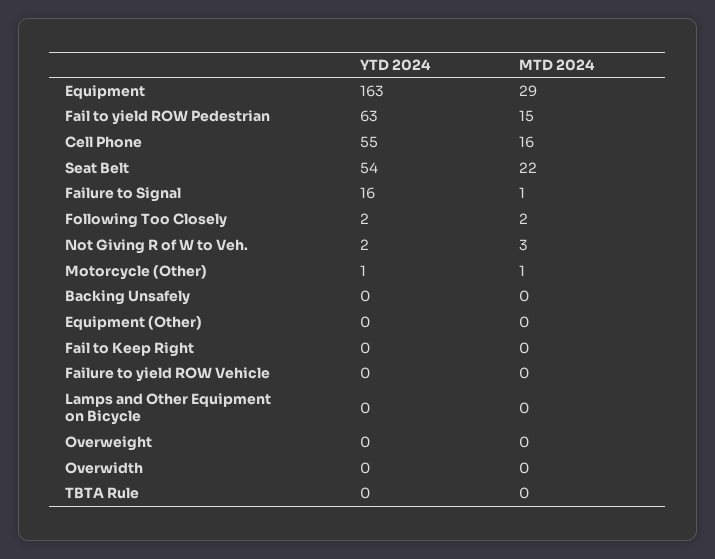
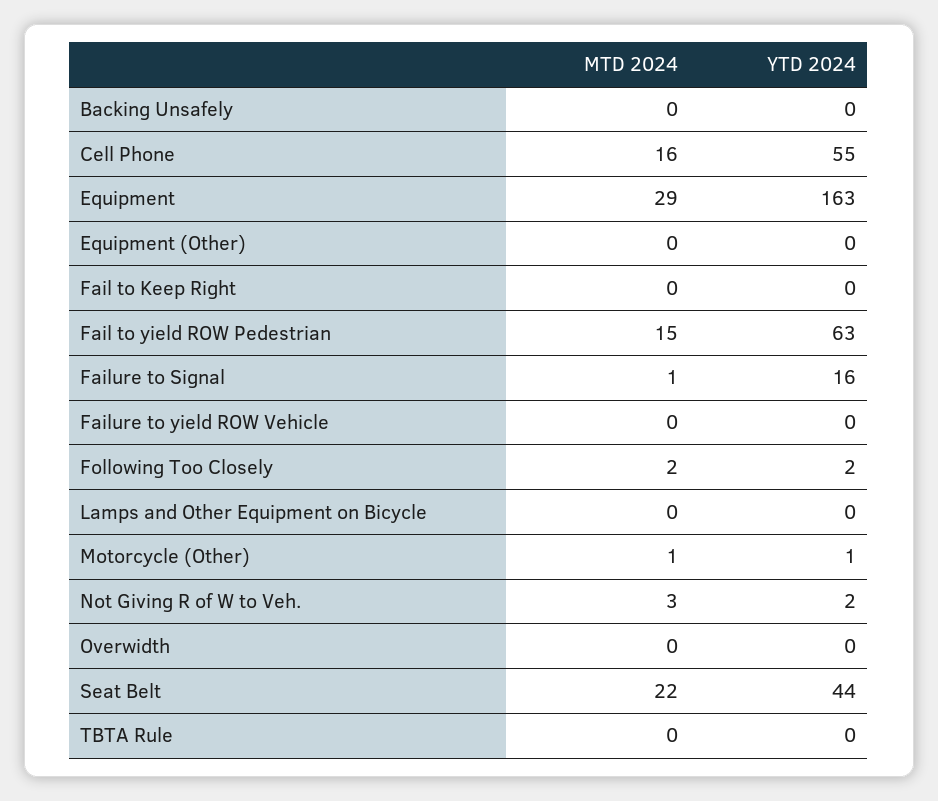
YTD 2024, Seat Belt: 54 -> 44
YTD 2024, Overweight: 0 -> none
MTD 2024, Overweight: 0 -> none

